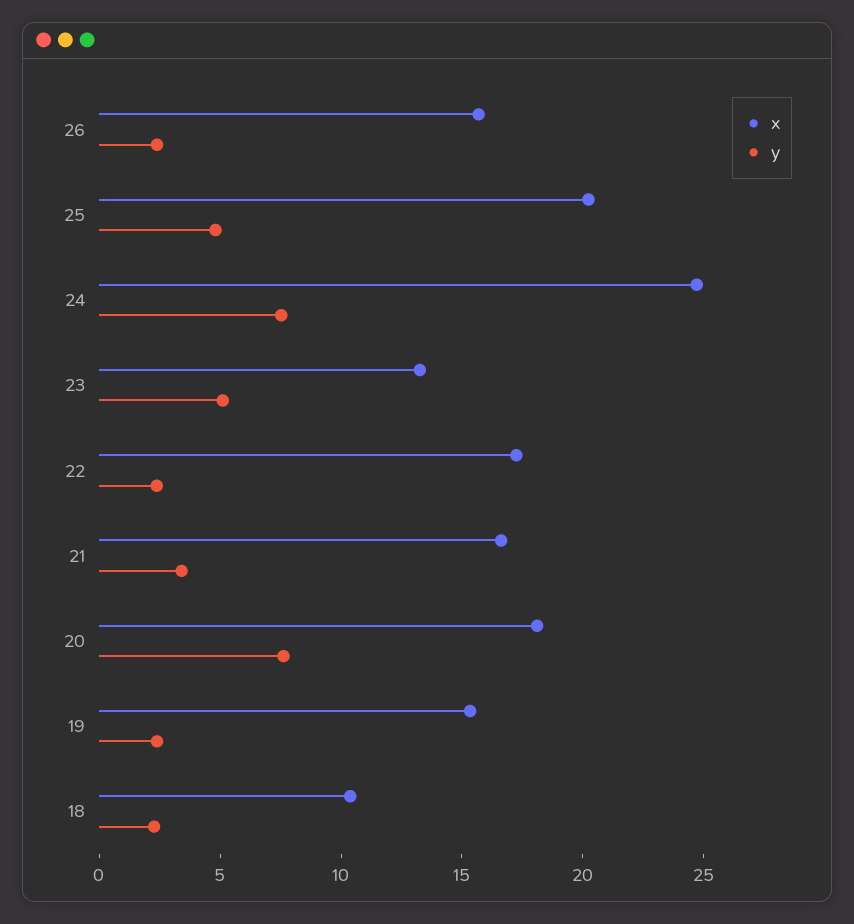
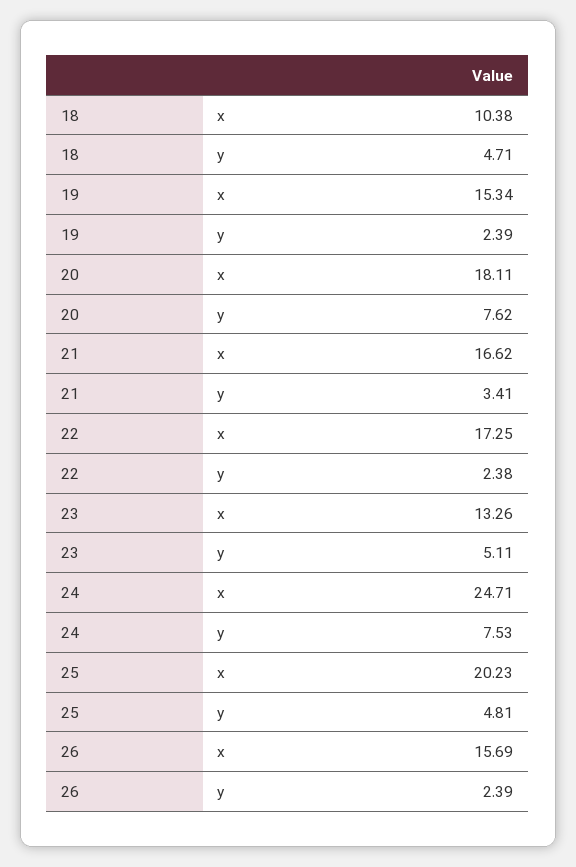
y, 18: 2 -> 4.71

